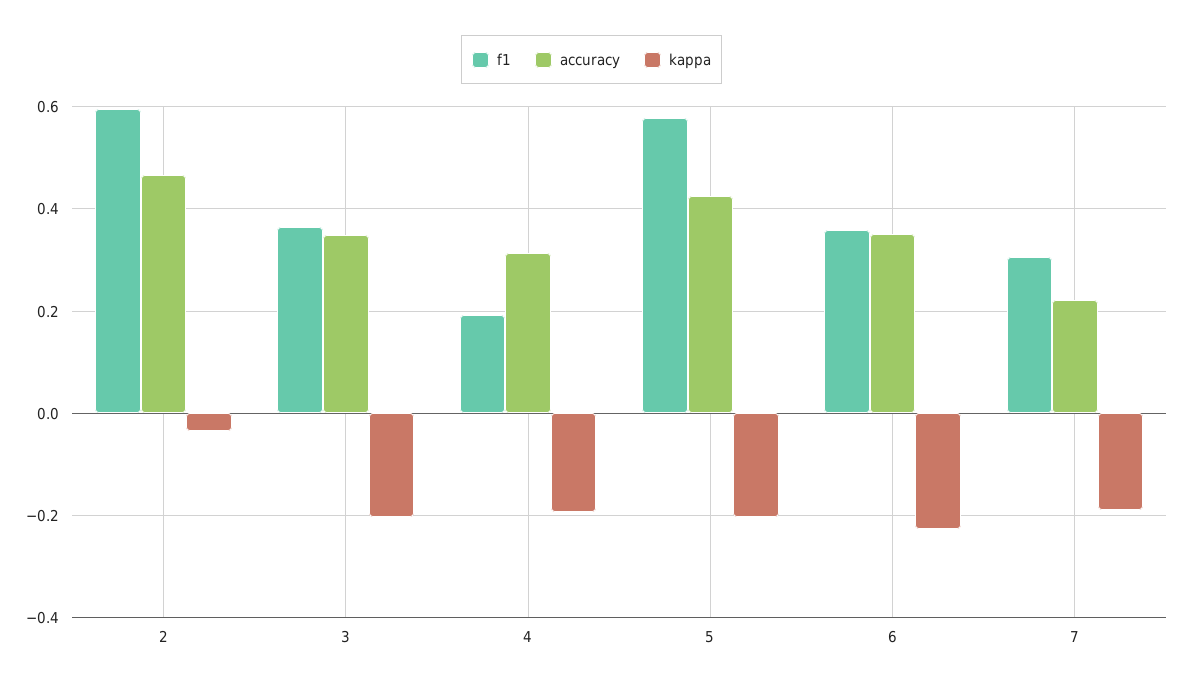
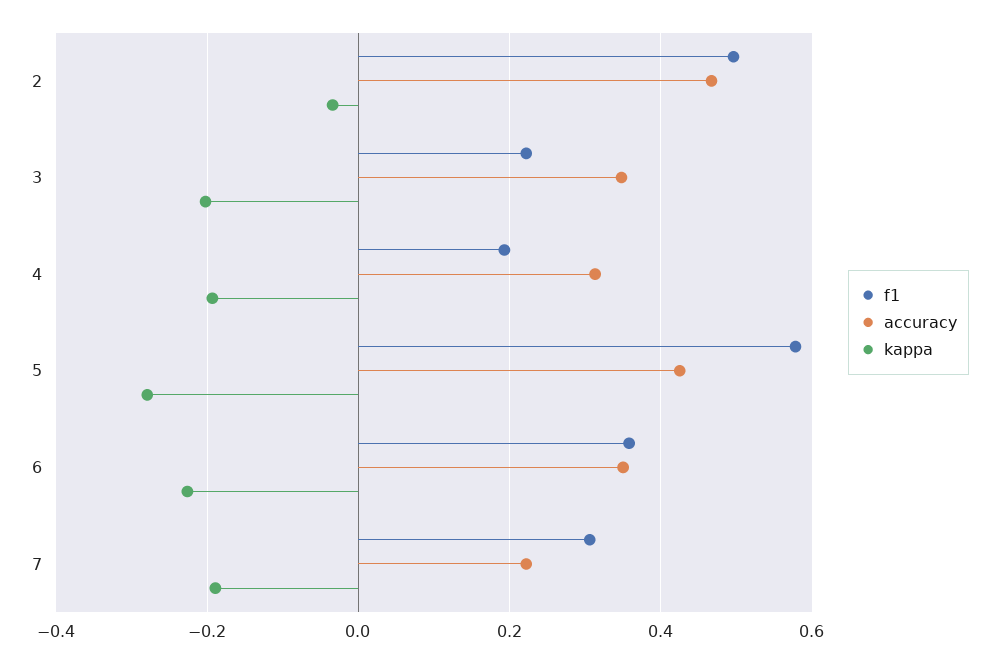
f1, 2: 0.6 -> 0.5
f1, 3: 0.36 -> 0.22
kappa, 5: -0.2 -> -0.28

